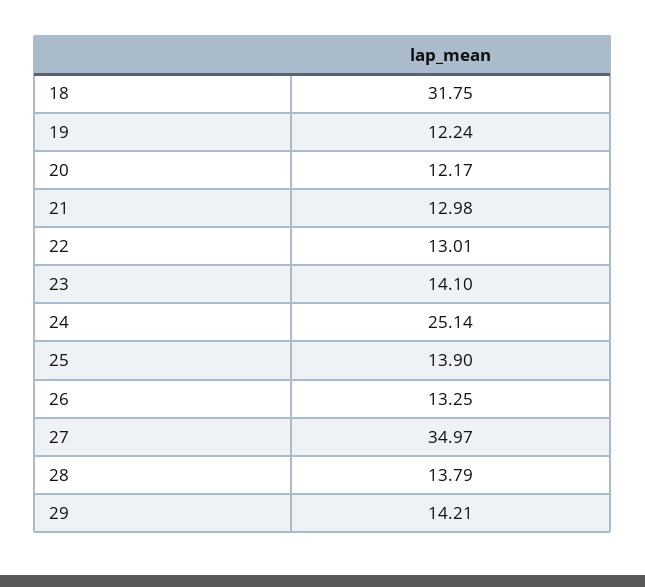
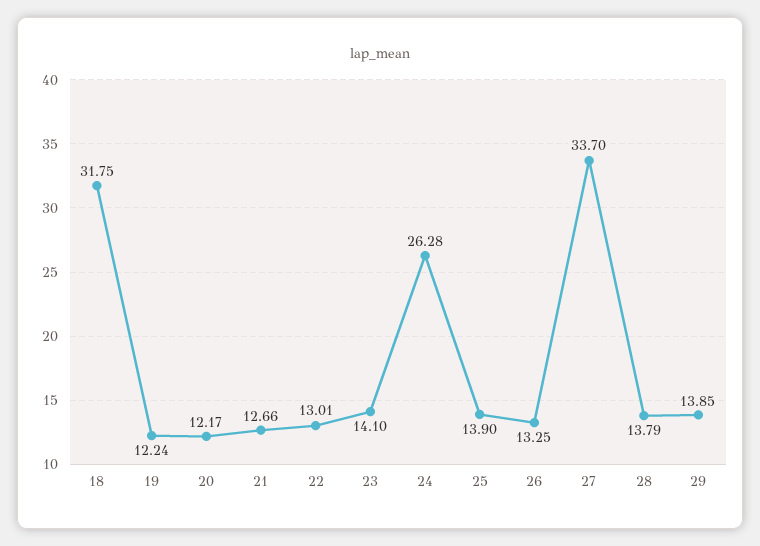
21: 12.98 -> 12.66
24: 25.14 -> 26.28
27: 34.97 -> 33.7
29: 14.21 -> 13.85

